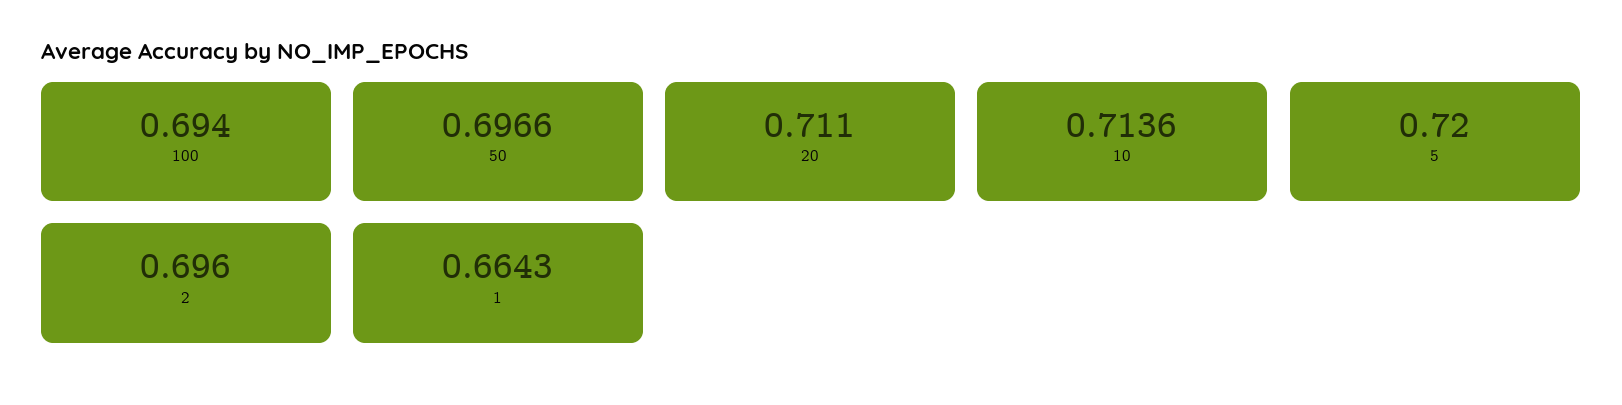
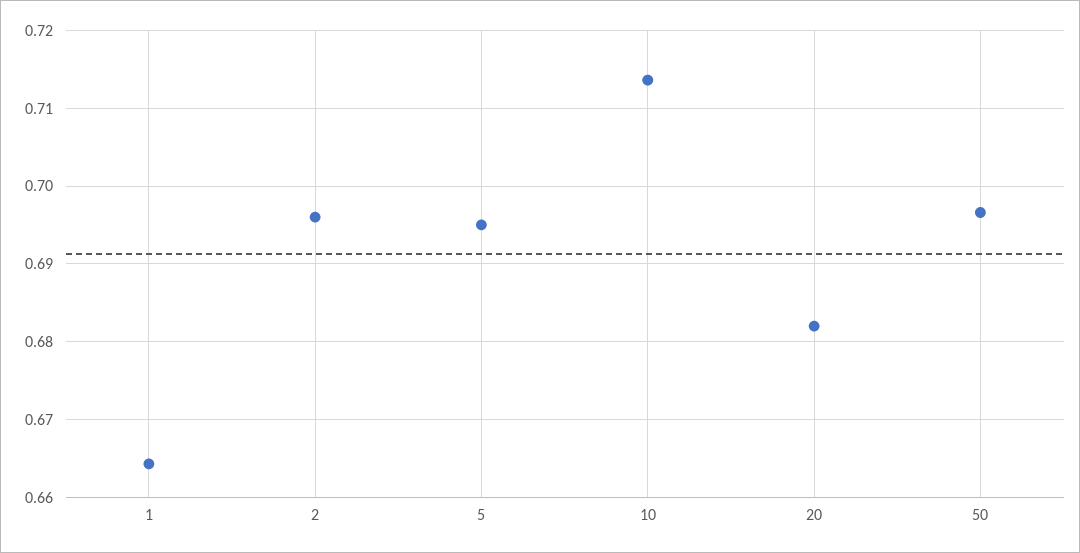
100: 0.694 -> none
20: 0.711 -> 0.682
5: 0.72 -> 0.695

